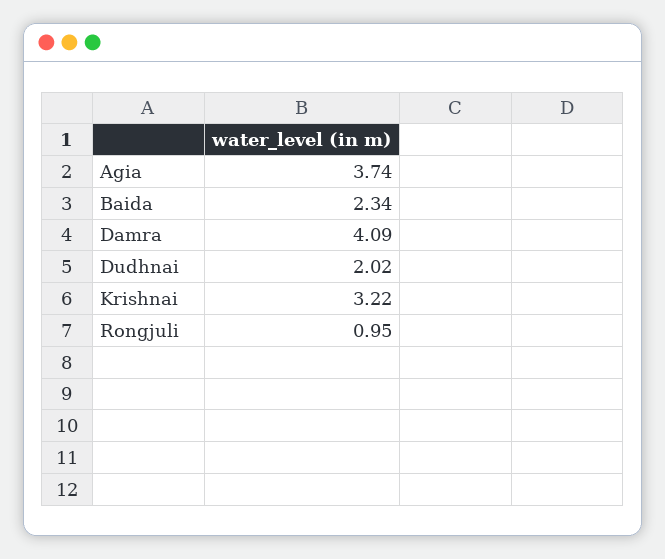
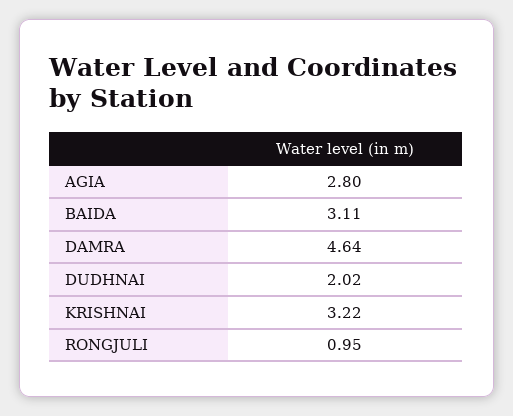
Agia: 3.74 -> 2.8
Baida: 2.34 -> 3.11
Damra: 4.09 -> 4.64

